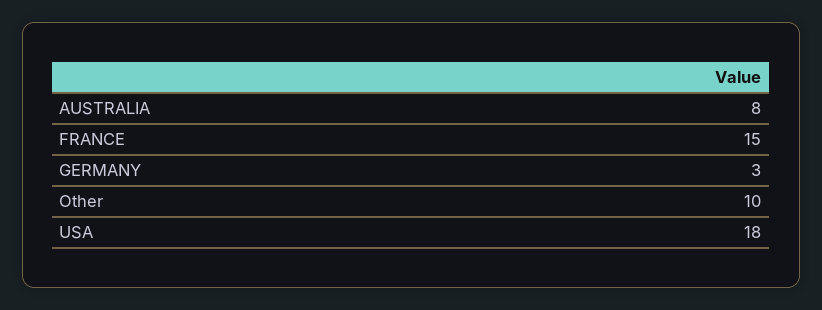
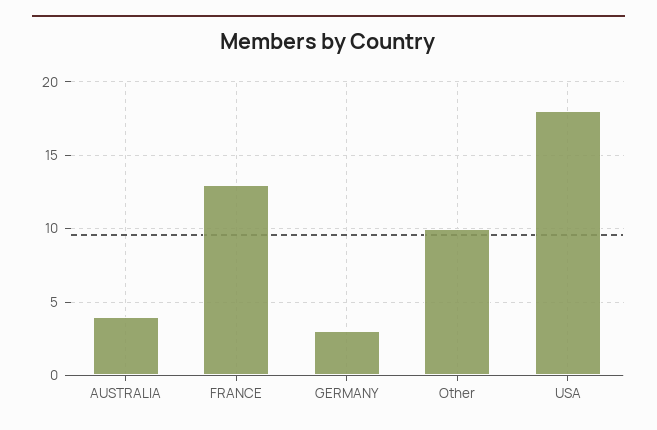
AUSTRALIA: 8 -> 4
FRANCE: 15 -> 13

